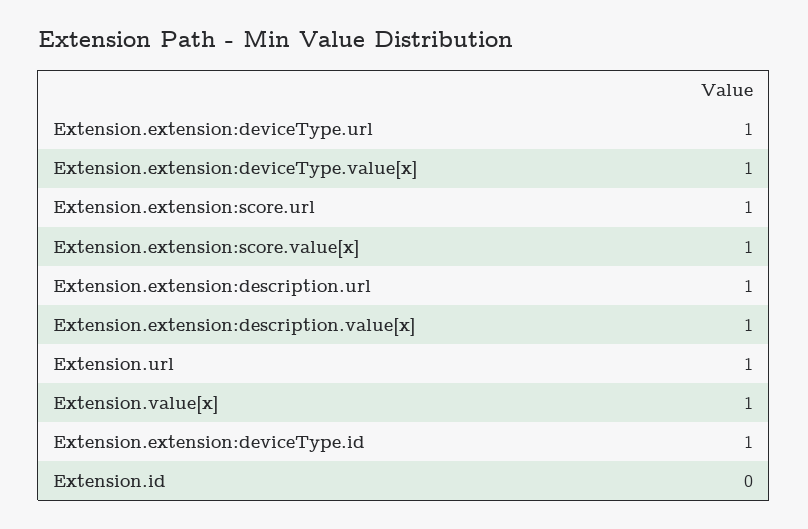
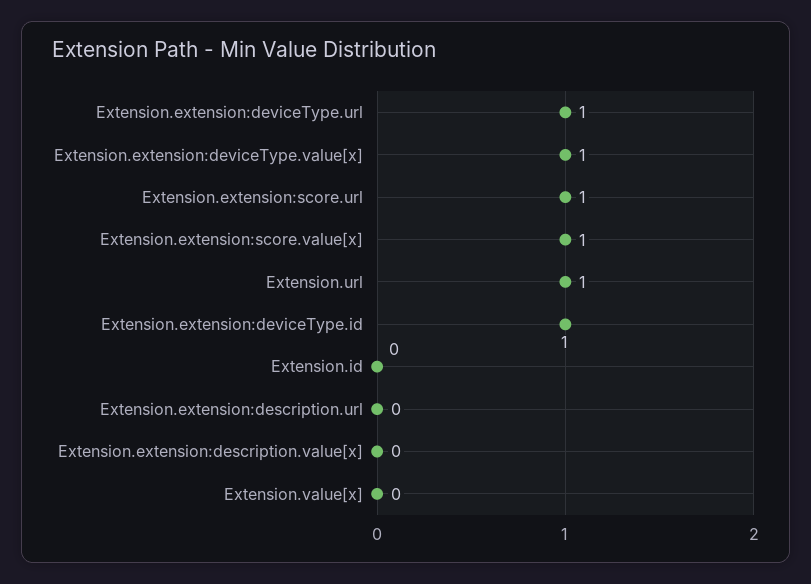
Extension.extension:description.url: 1 -> 0
Extension.extension:description.value[x]: 1 -> 0
Extension.value[x]: 1 -> 0

